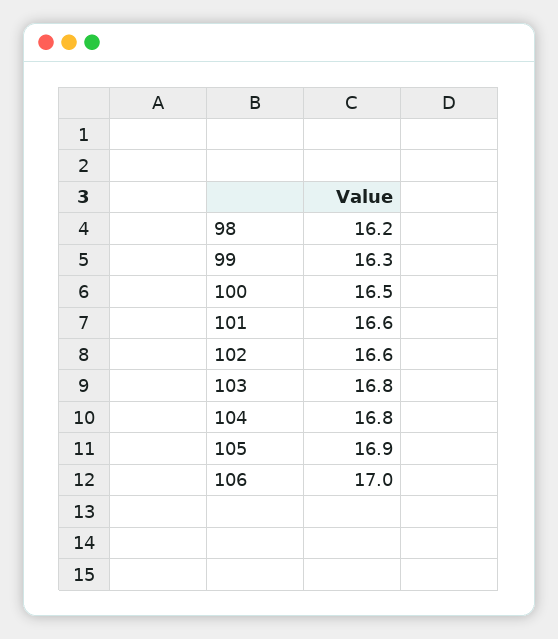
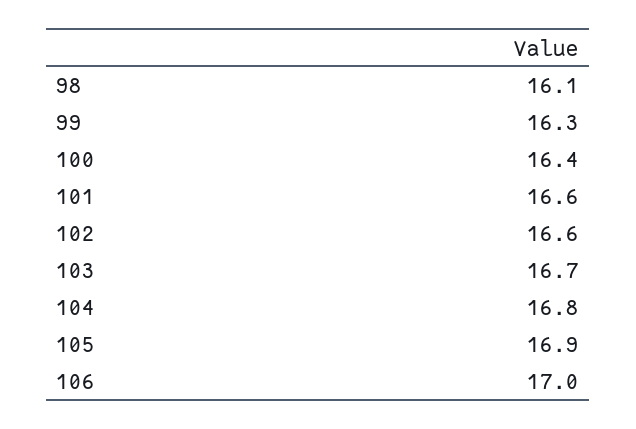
98: 16.2 -> 16.1
100: 16.5 -> 16.4
103: 16.8 -> 16.7

